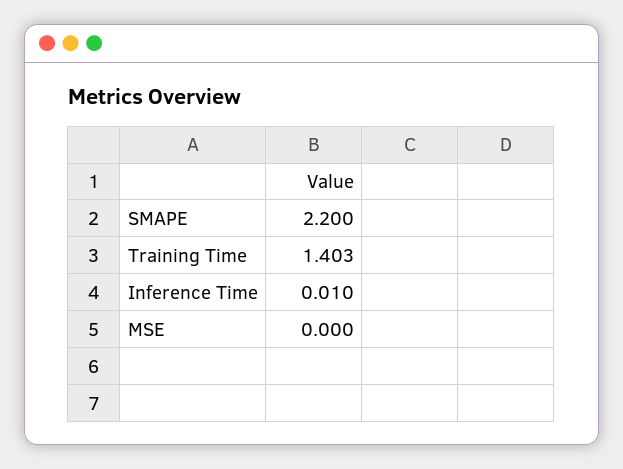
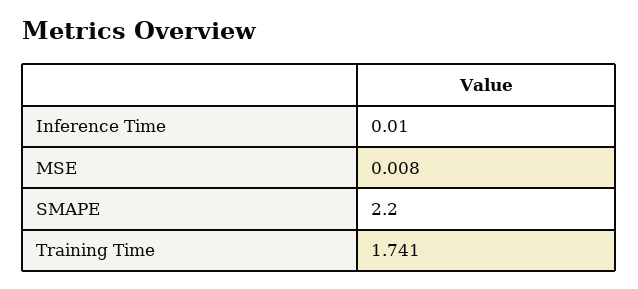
Training Time: 1.403 -> 1.741
MSE: 0 -> 0.008

